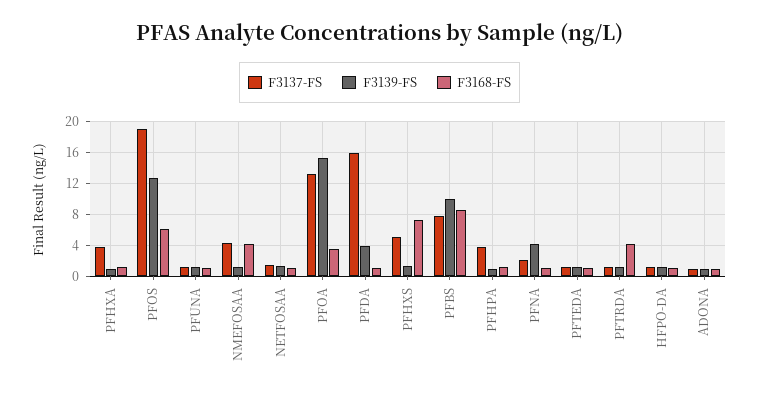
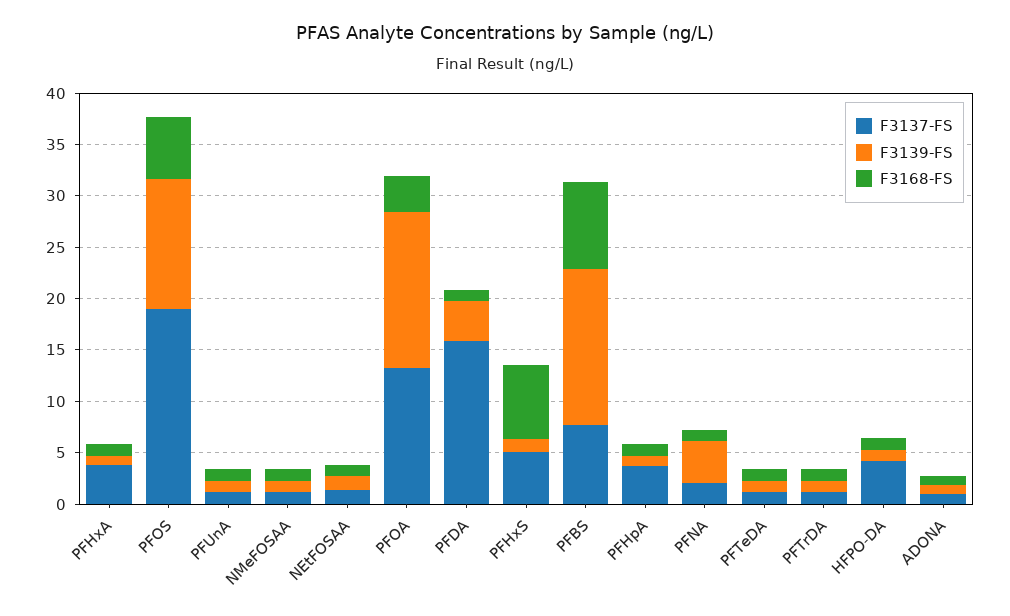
F3137-FS, NMEFOSAA: 4 -> 1
F3168-FS, NMEFOSAA: 4 -> 1
F3139-FS, PFBS: 10 -> 15
F3168-FS, PFTRDA: 4 -> 1
F3137-FS, HFPO-DA: 1 -> 4

